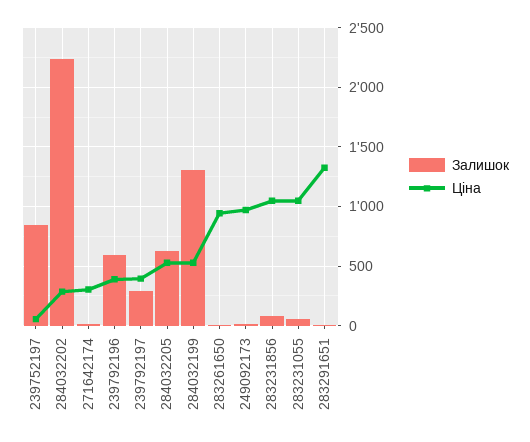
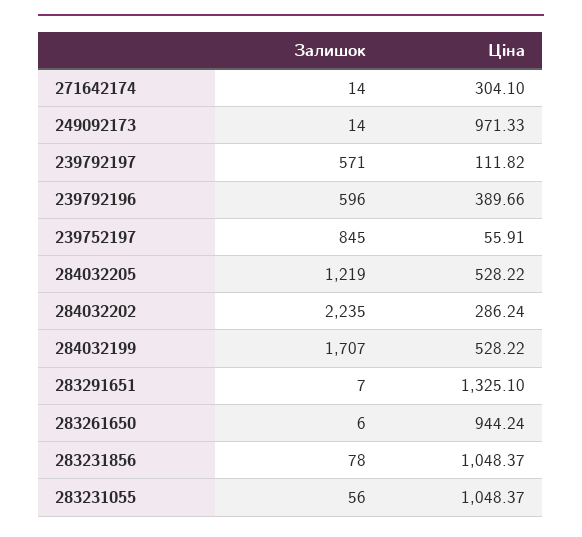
Залишок, 239792197: 300 -> 571
Ціна, 239792197: 400 -> 111.82
Залишок, 284032205: 600 -> 1219
Залишок, 284032199: 1300 -> 1707

